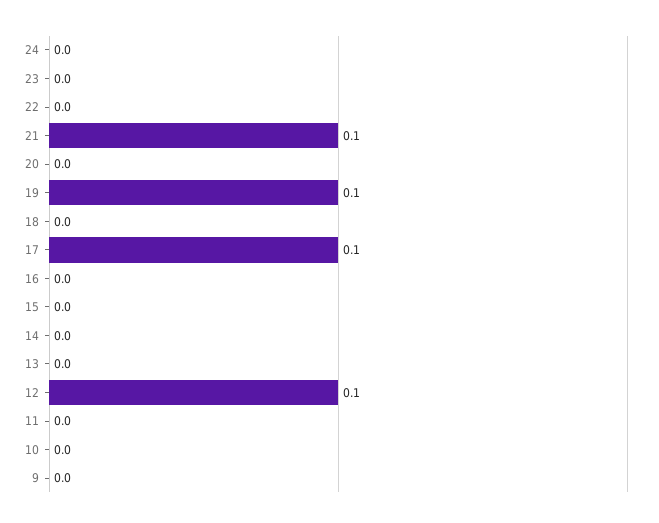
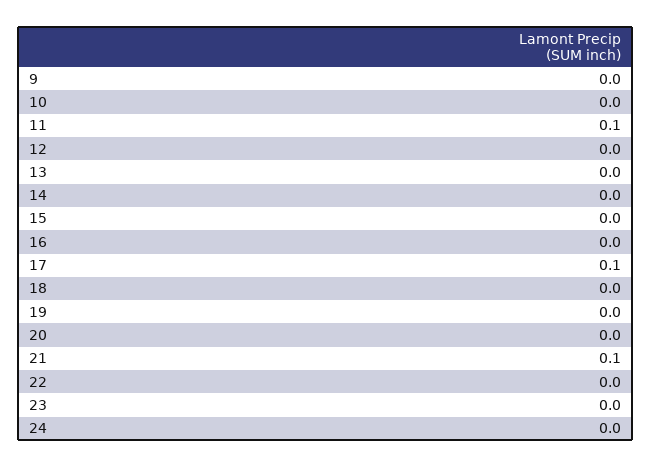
19: 0.1 -> 0
12: 0.1 -> 0
11: 0 -> 0.1

